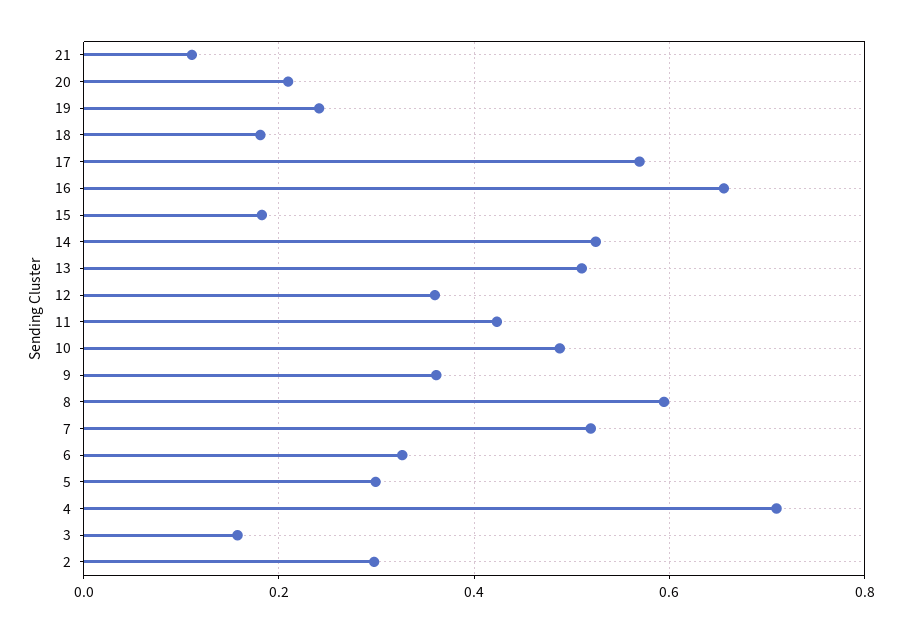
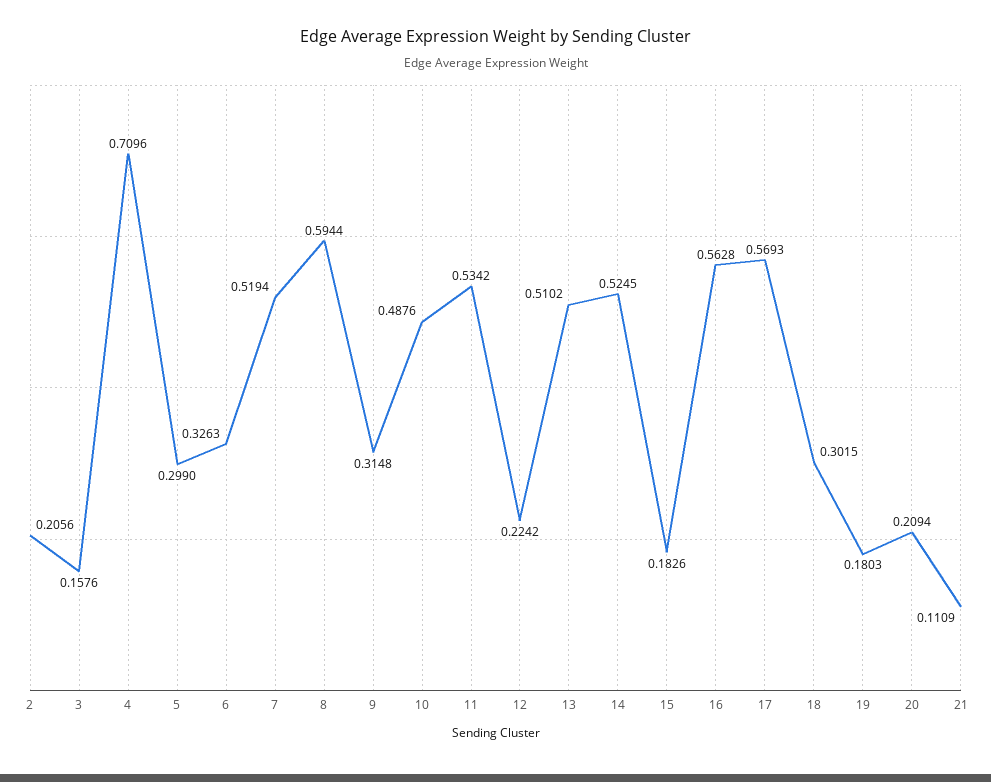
19: 0.24 -> 0.1803
18: 0.18 -> 0.3015
16: 0.66 -> 0.5628
12: 0.36 -> 0.2242
11: 0.42 -> 0.5342
9: 0.36 -> 0.3148
2: 0.3 -> 0.2056

